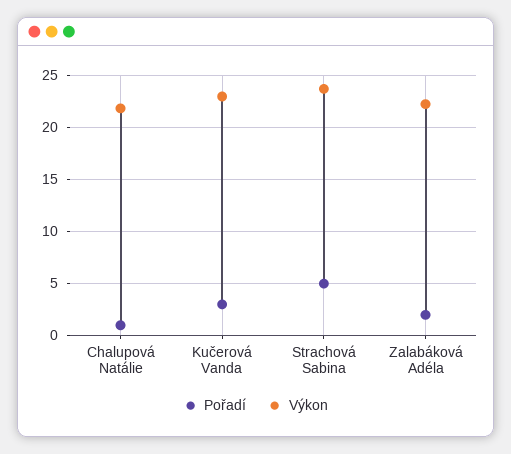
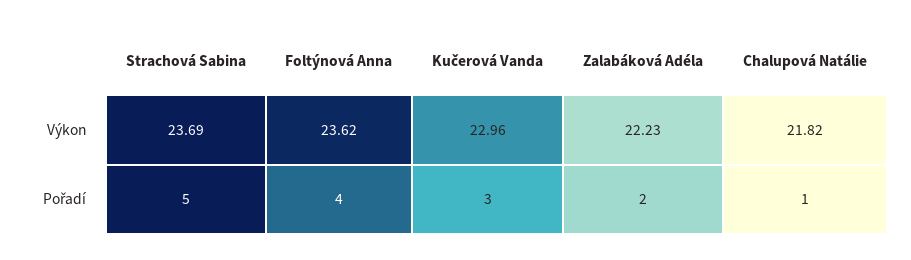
Výkon, Foltýnová Anna: none -> 23.62
Pořadí, Foltýnová Anna: none -> 4

